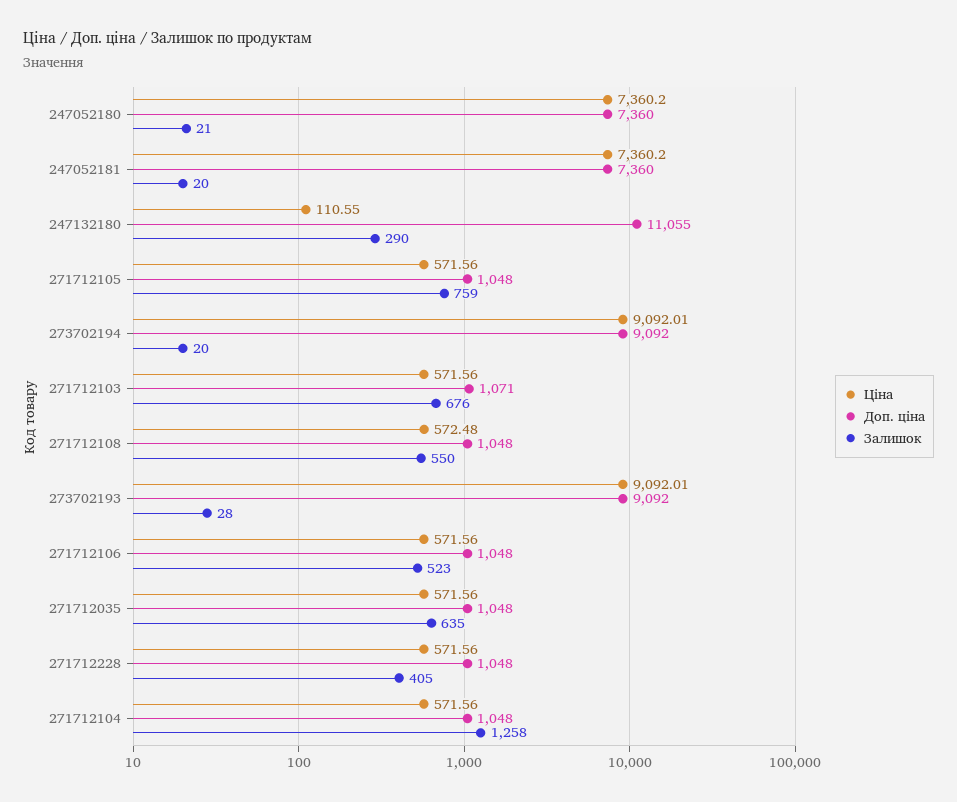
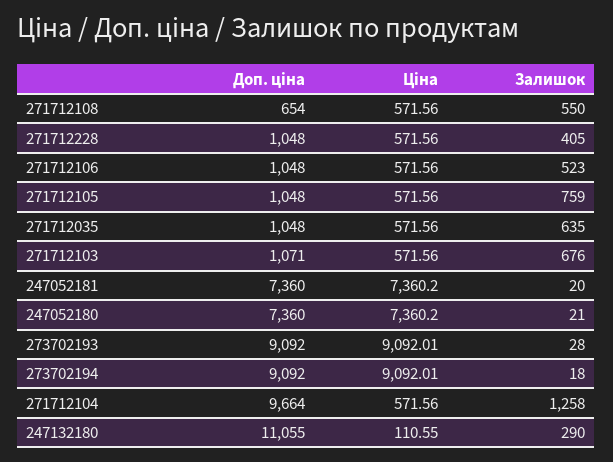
Залишок, 273702194: 20 -> 18
Ціна, 271712108: 572.48 -> 571.56
Доп. ціна, 271712108: 1048 -> 654
Доп. ціна, 271712104: 1048 -> 9664

